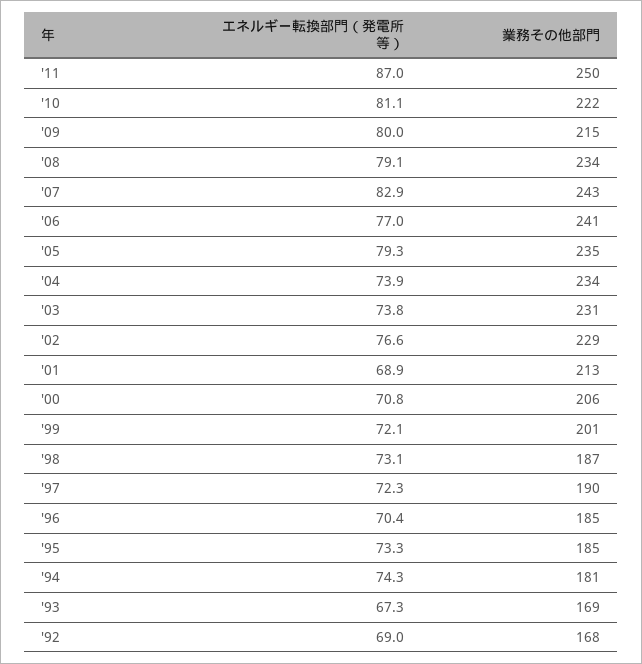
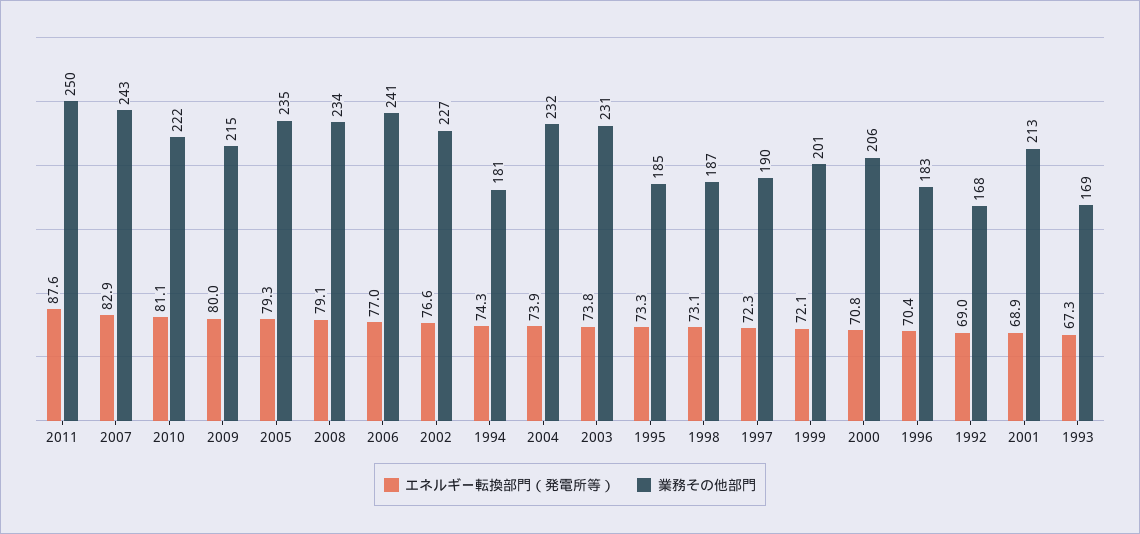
エネルギー転換部門（発電所等）, '11: 87 -> 87.6
業務その他部門, '04: 234 -> 232
業務その他部門, '02: 229 -> 227
業務その他部門, '96: 185 -> 183

